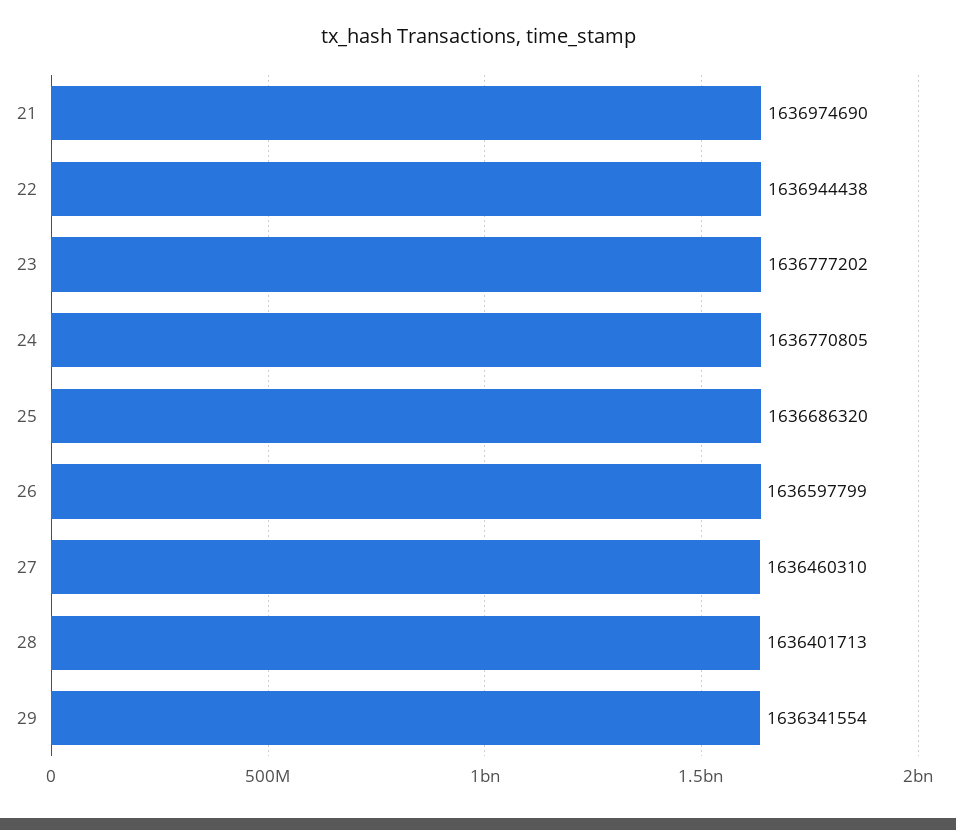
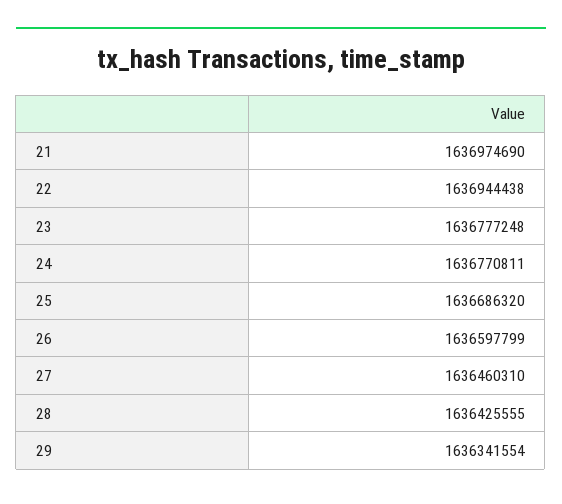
23: 1636777202 -> 1636777248
24: 1636770805 -> 1636770811
28: 1636401713 -> 1636425555

